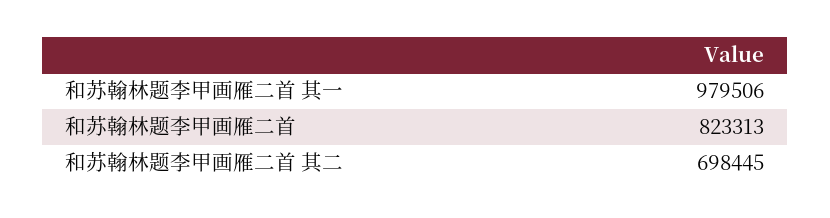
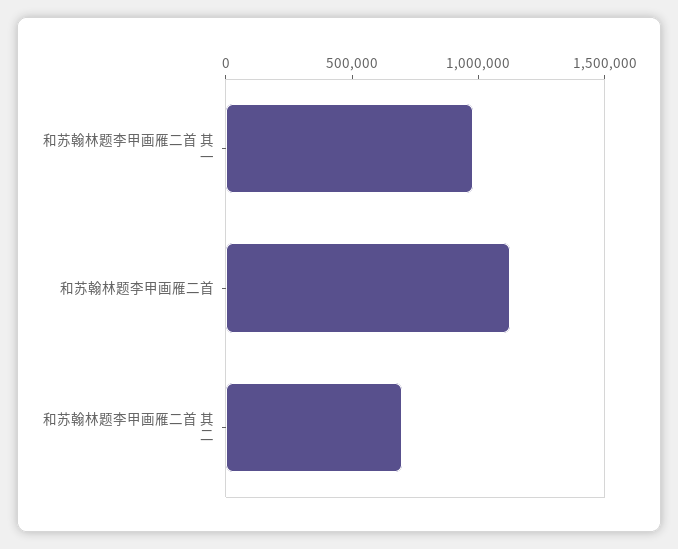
和苏翰林题李甲画雁二首: 823313 -> 1100000

